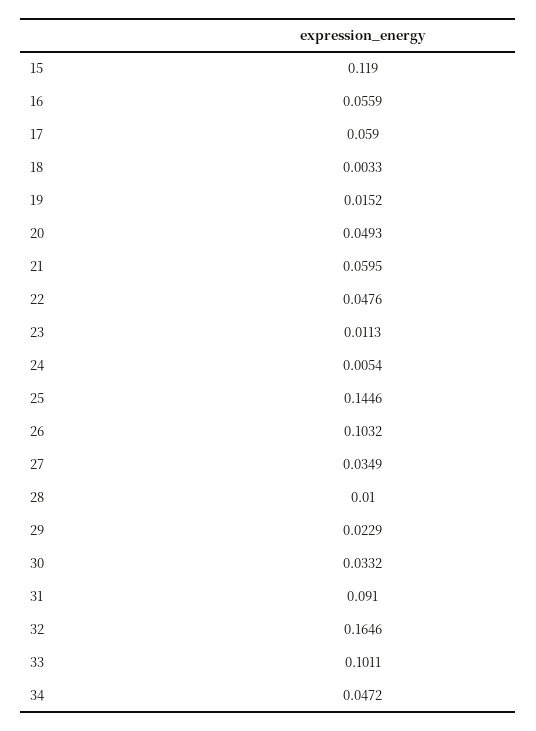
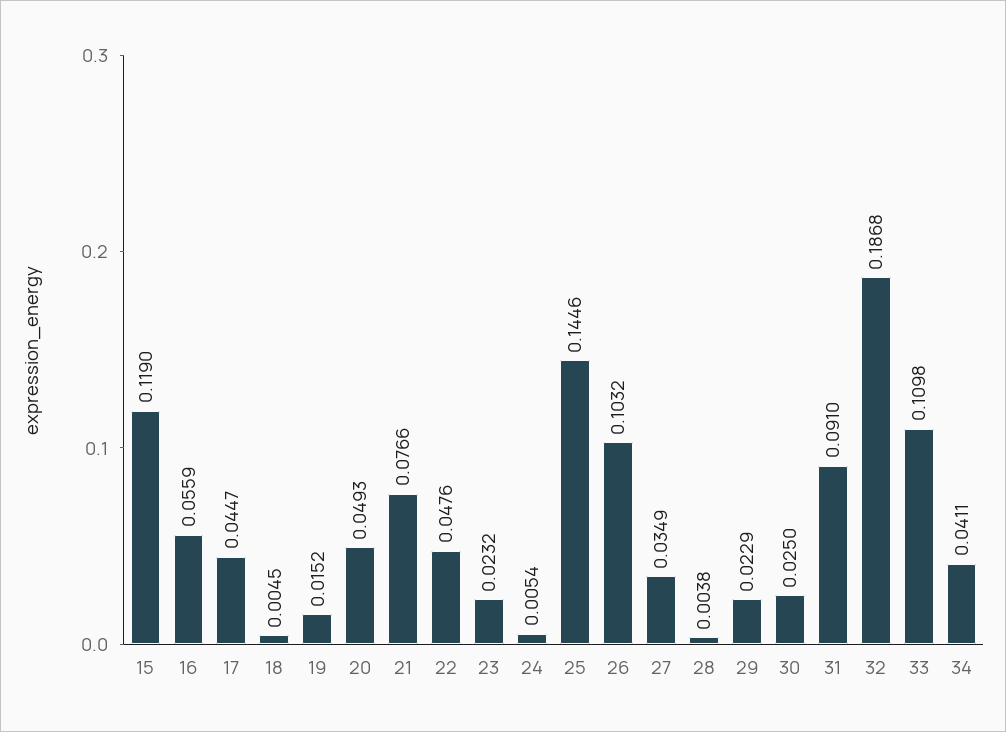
17: 0.059 -> 0.0447
18: 0.0033 -> 0.0045
21: 0.0595 -> 0.0766
23: 0.0113 -> 0.0232
28: 0.01 -> 0.0038
30: 0.0332 -> 0.025
32: 0.1646 -> 0.1868
33: 0.1011 -> 0.1098
34: 0.0472 -> 0.0411

